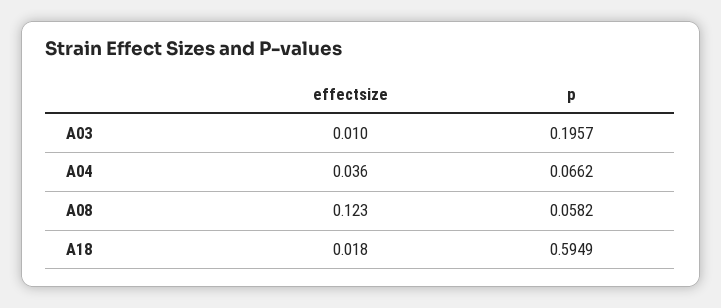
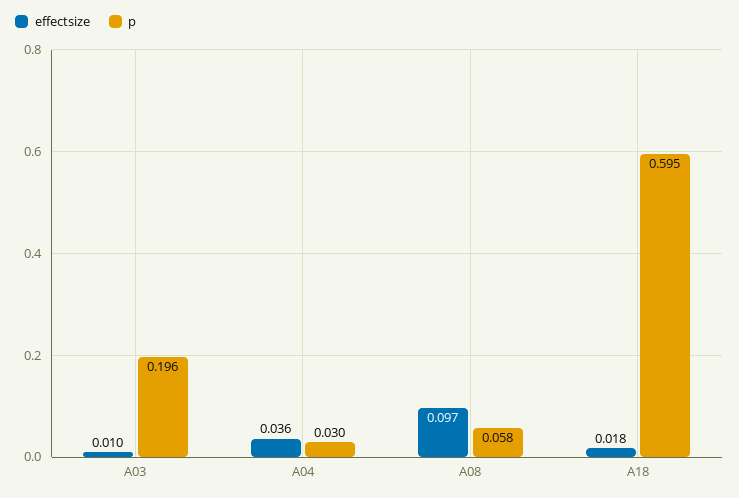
p, A04: 0.0662 -> 0.03
effectsize, A08: 0.123 -> 0.097

